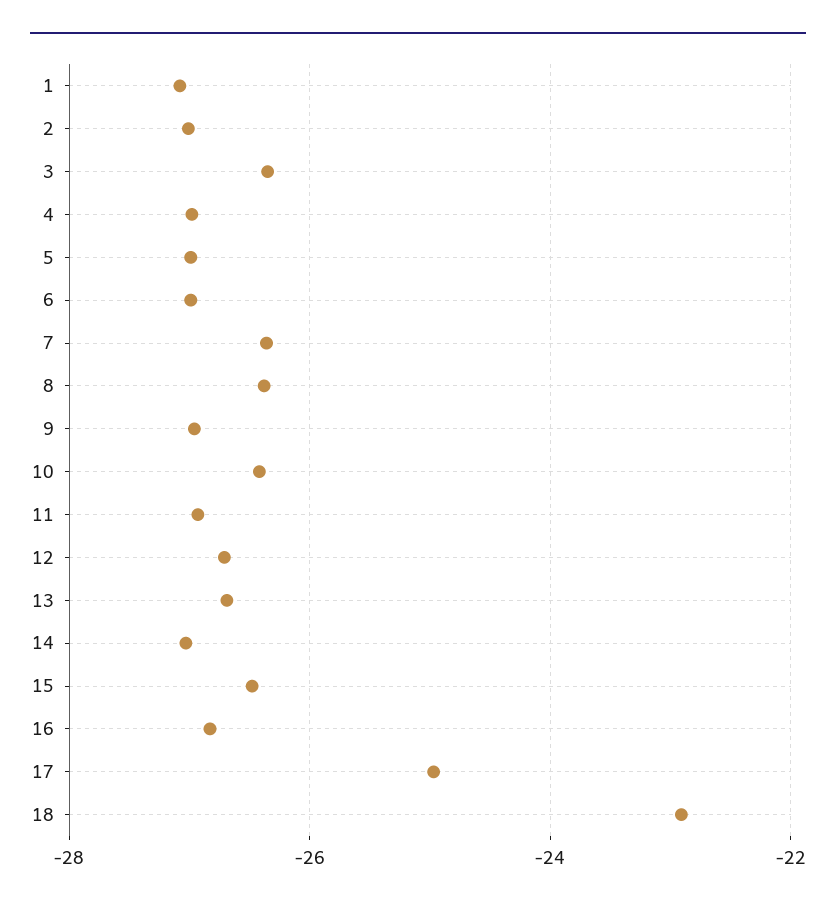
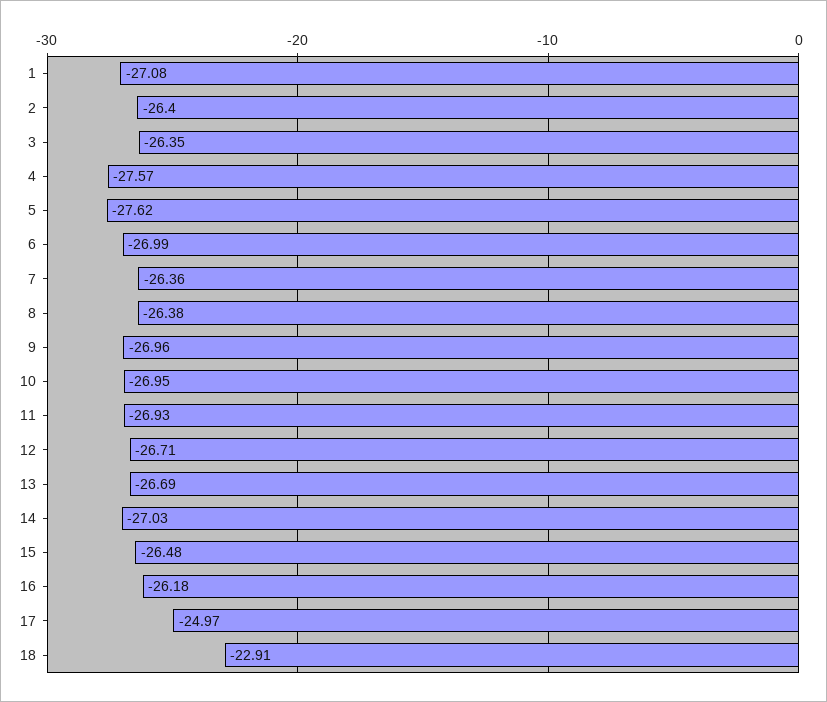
2: -27 -> -26.4
4: -27 -> -27.57
5: -27 -> -27.62
10: -26.4 -> -26.95
16: -26.8 -> -26.18

